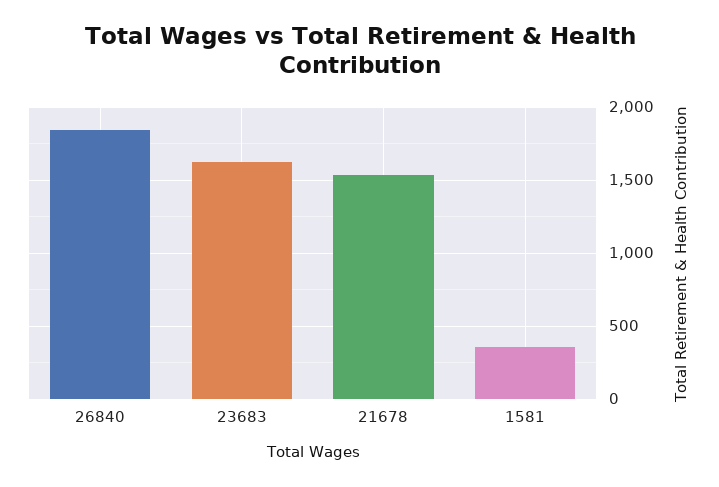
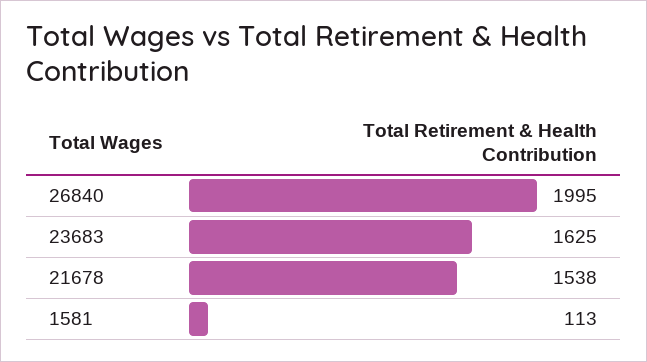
26840: 1850 -> 1995
1581: 350 -> 113

